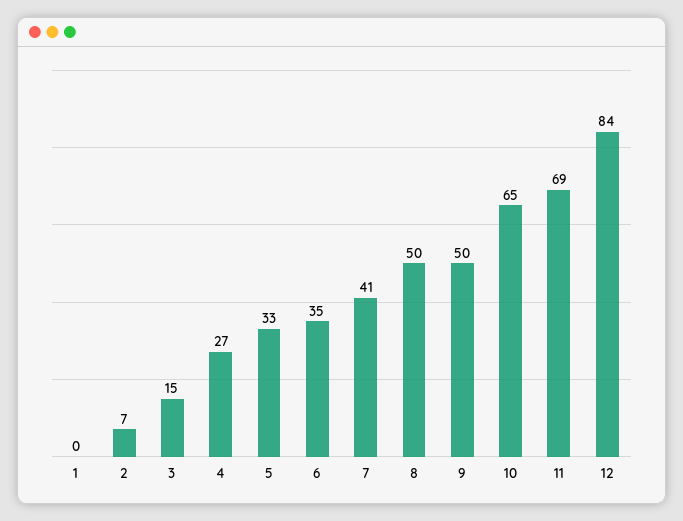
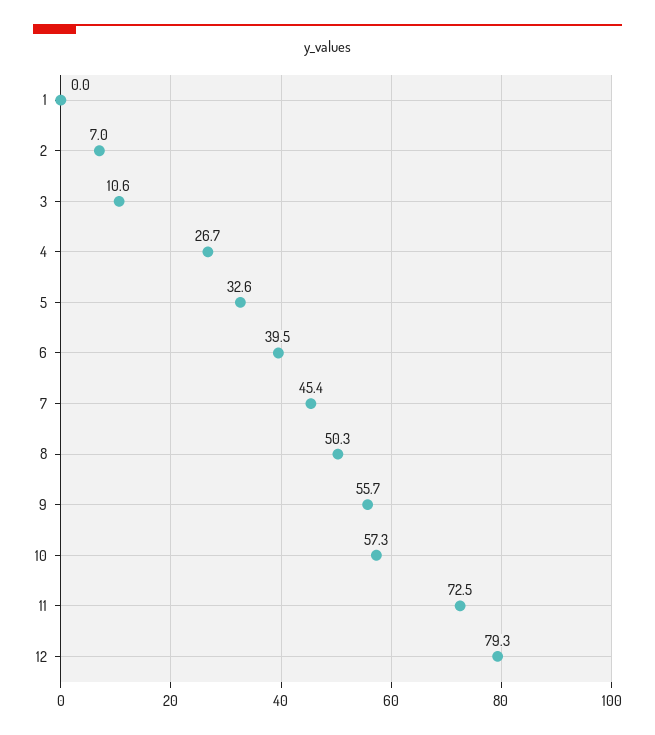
3: 15 -> 10.6
6: 35 -> 39.5
7: 41 -> 45.4
9: 50 -> 55.7
10: 65 -> 57.3
11: 69 -> 72.5
12: 84 -> 79.3

